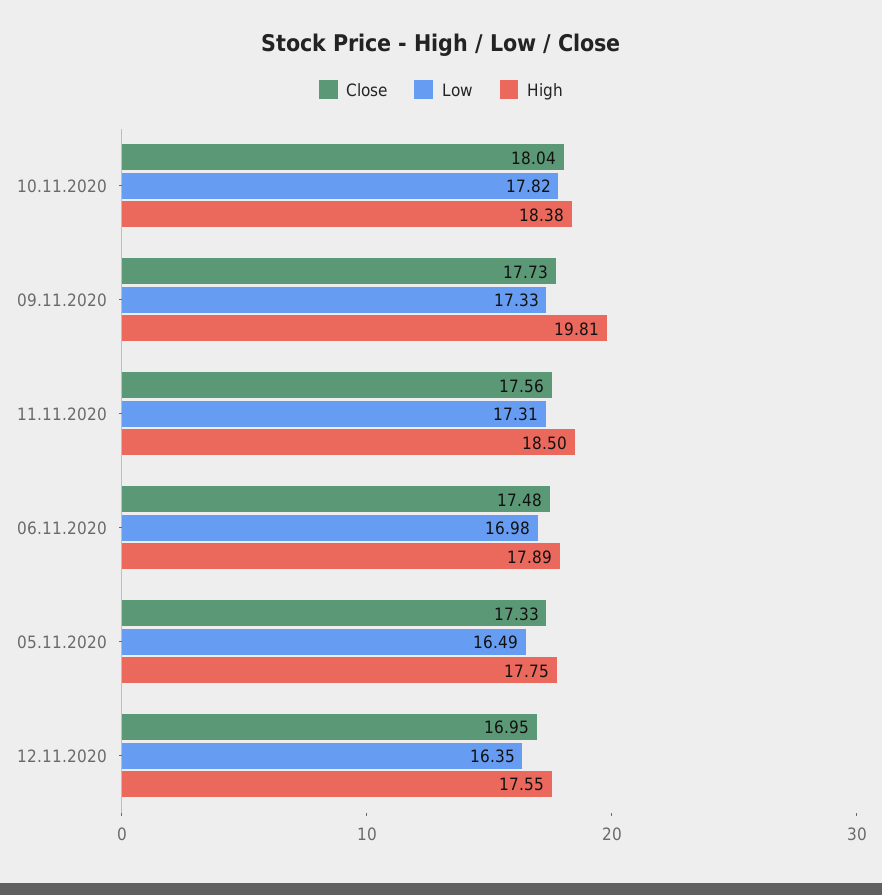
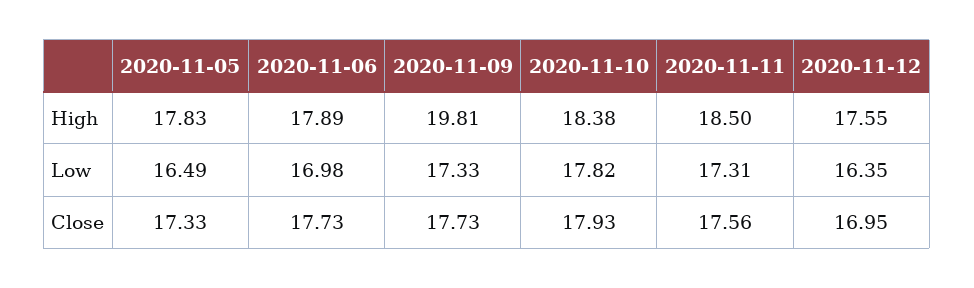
Close, 10.11.2020: 18.04 -> 17.93
Close, 06.11.2020: 17.48 -> 17.73
High, 05.11.2020: 17.75 -> 17.83

